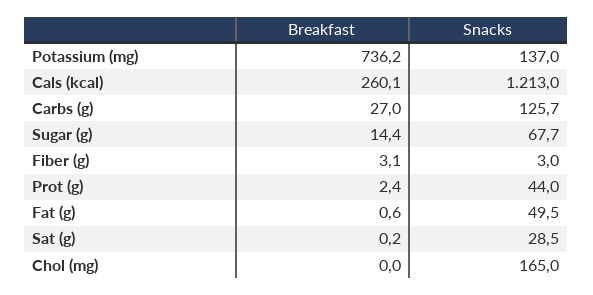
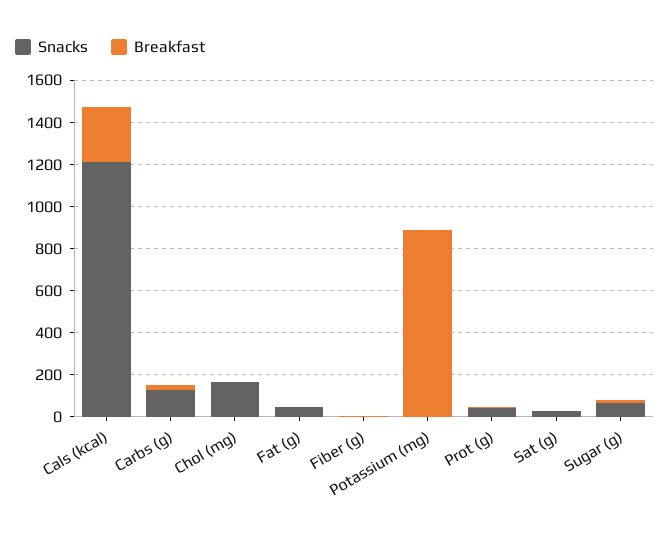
Breakfast, Potassium (mg): 736.2 -> 900
Snacks, Potassium (mg): 137 -> 0

